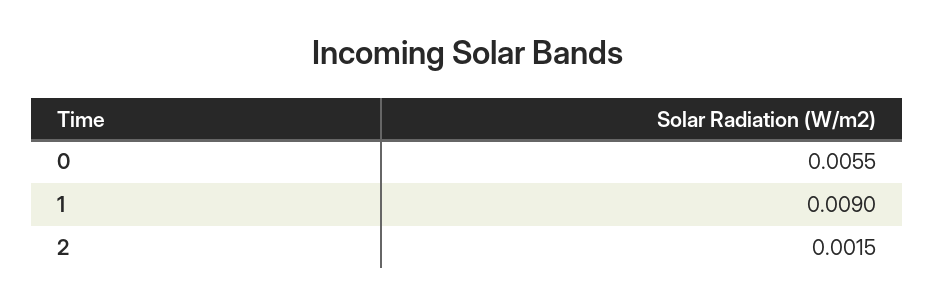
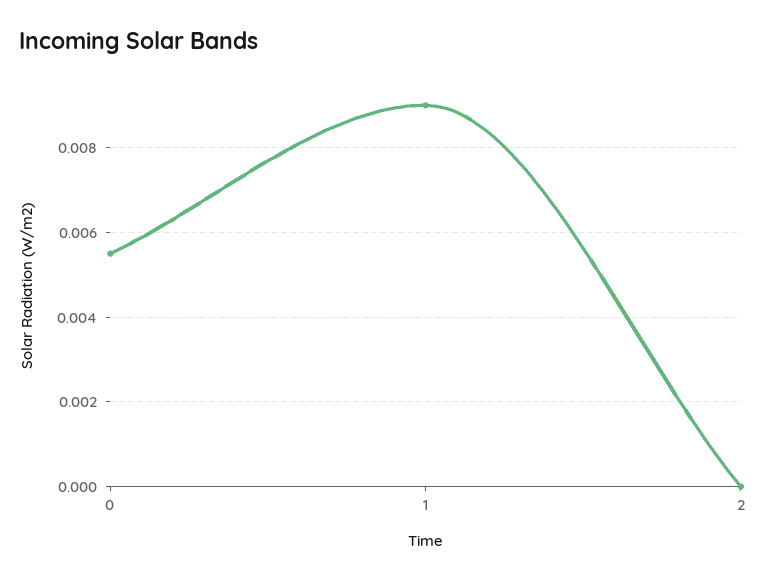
2: 0.0015 -> 0

